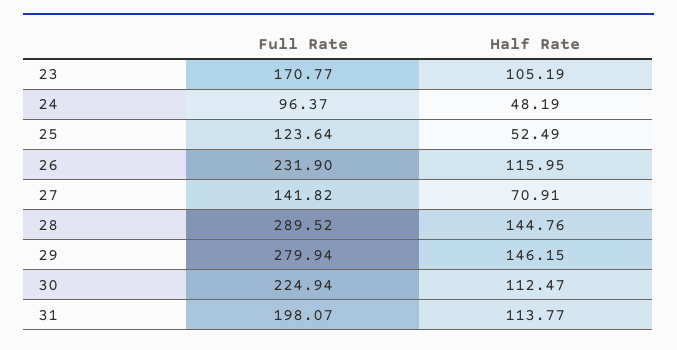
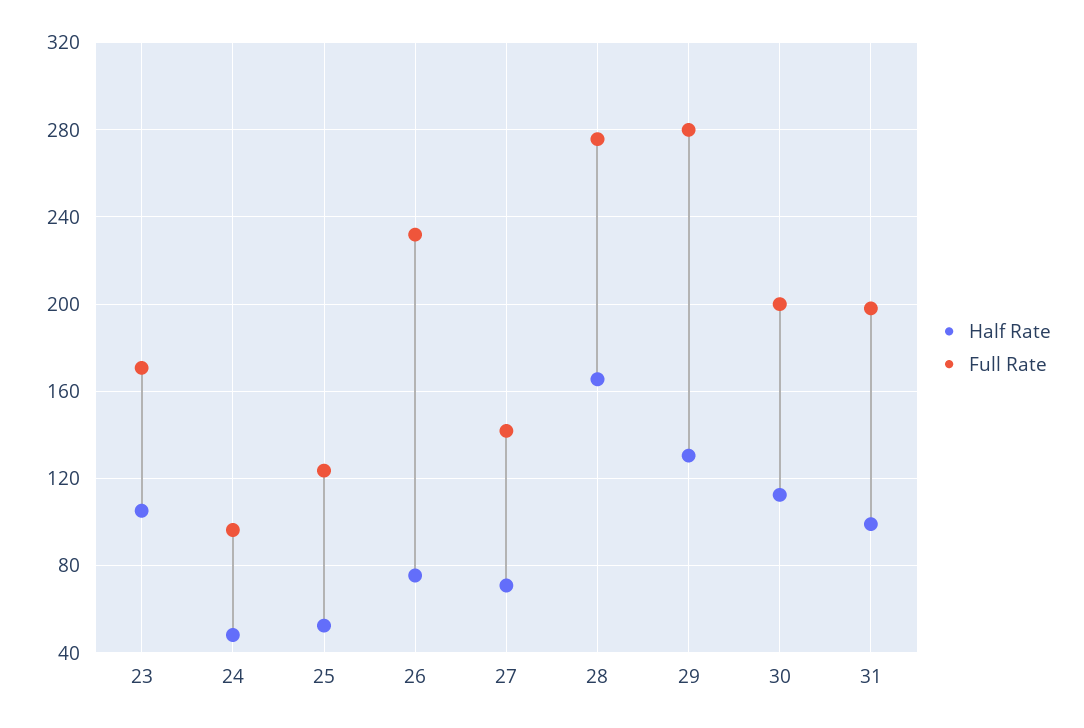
Half Rate, 26: 115.95 -> 75
Full Rate, 28: 289.52 -> 275
Half Rate, 28: 144.76 -> 165
Half Rate, 29: 146.15 -> 130
Full Rate, 30: 224.94 -> 200
Half Rate, 31: 113.77 -> 100

